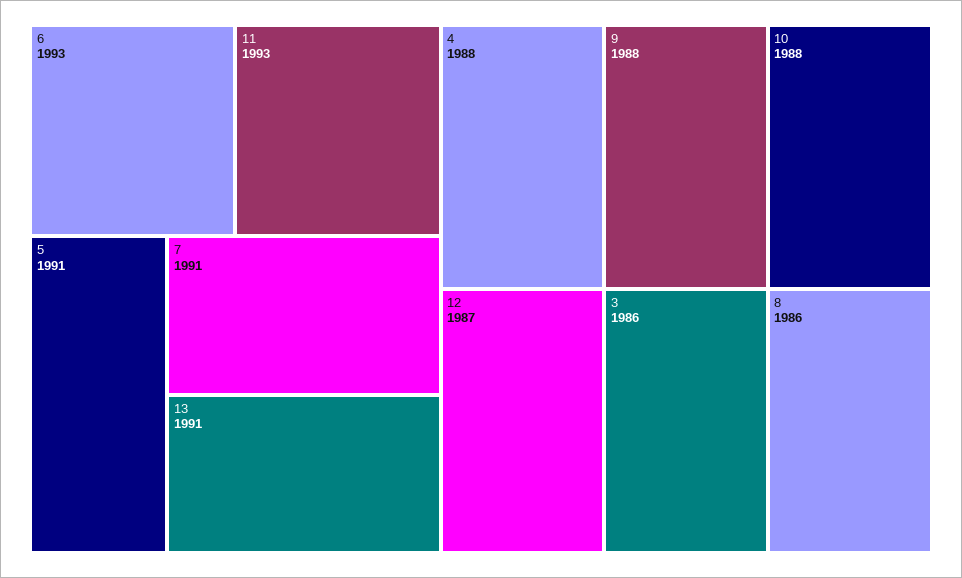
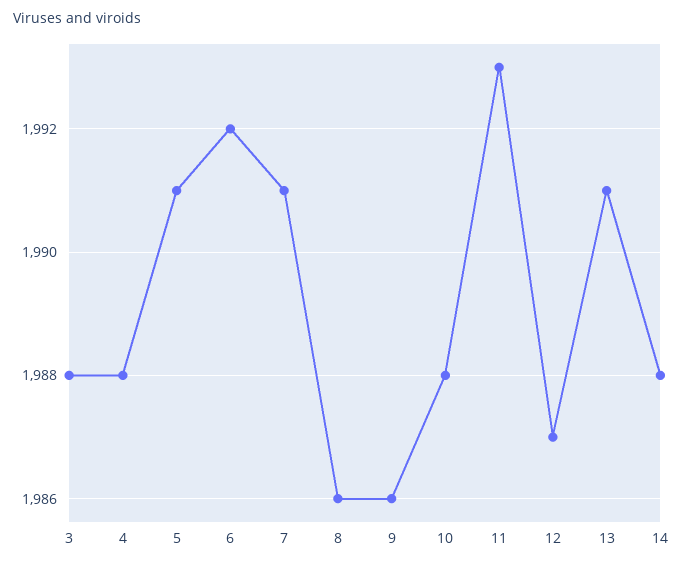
6: 1993 -> 1992
9: 1988 -> 1986
3: 1986 -> 1988
14: none -> 1988

